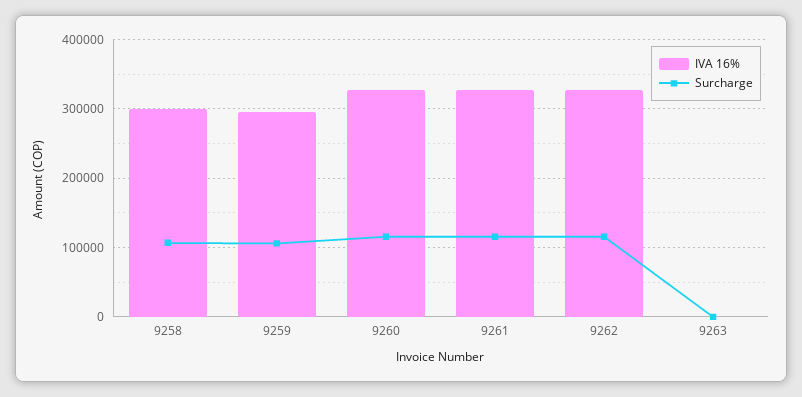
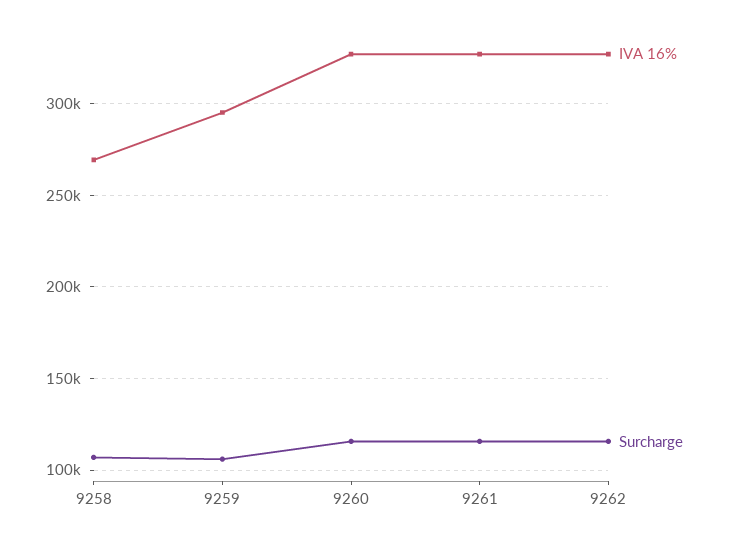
IVA 16%, 9258: 300000 -> 270000
IVA 16%, 9263: 0 -> none
Surcharge, 9263: 0 -> none

